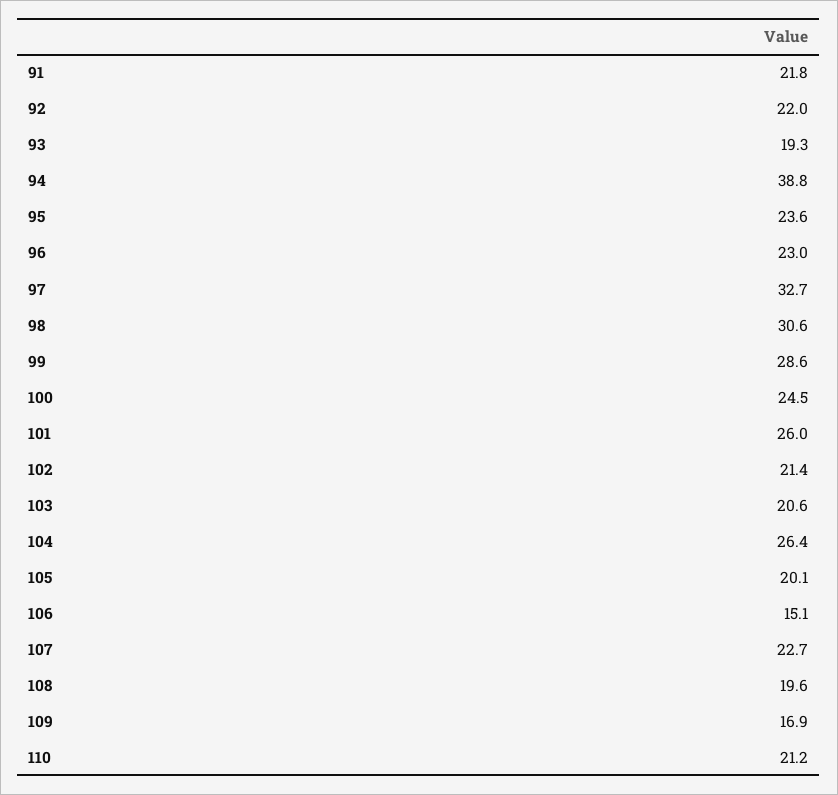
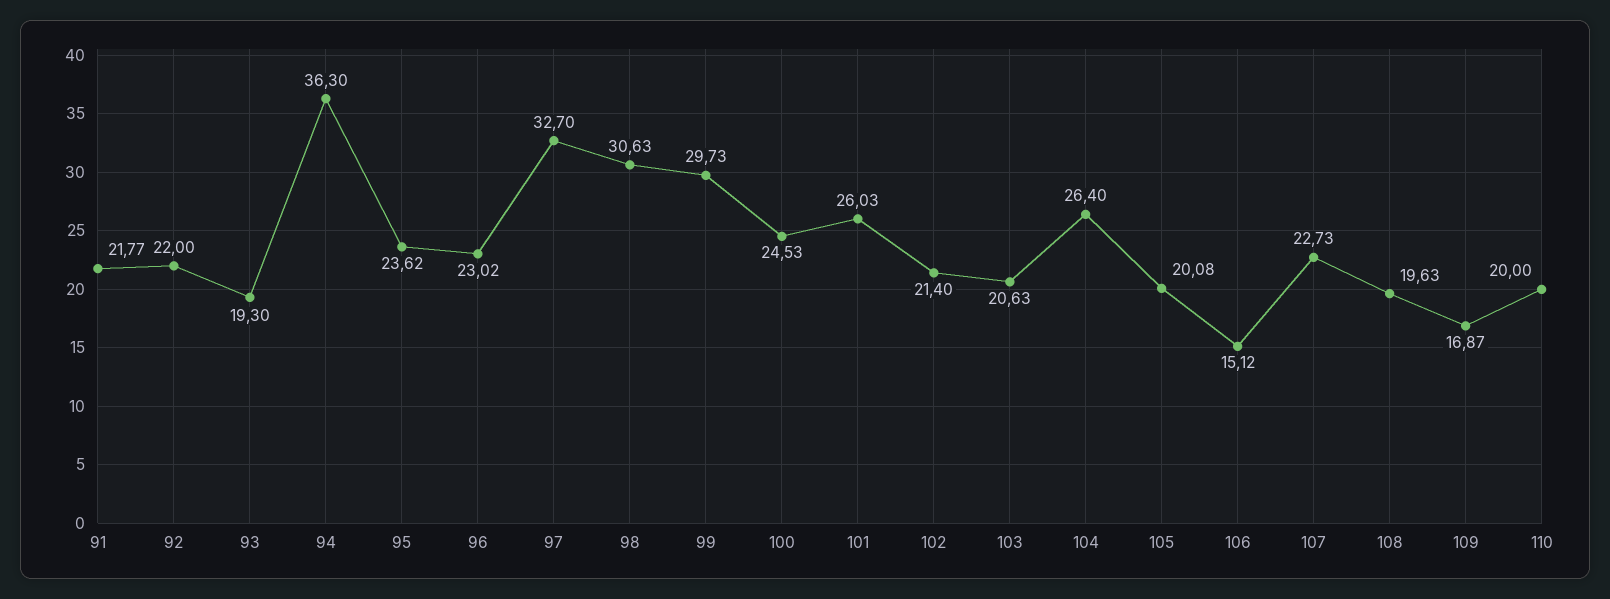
94: 38.8 -> 36.3
99: 28.6 -> 29.73
110: 21.2 -> 20

